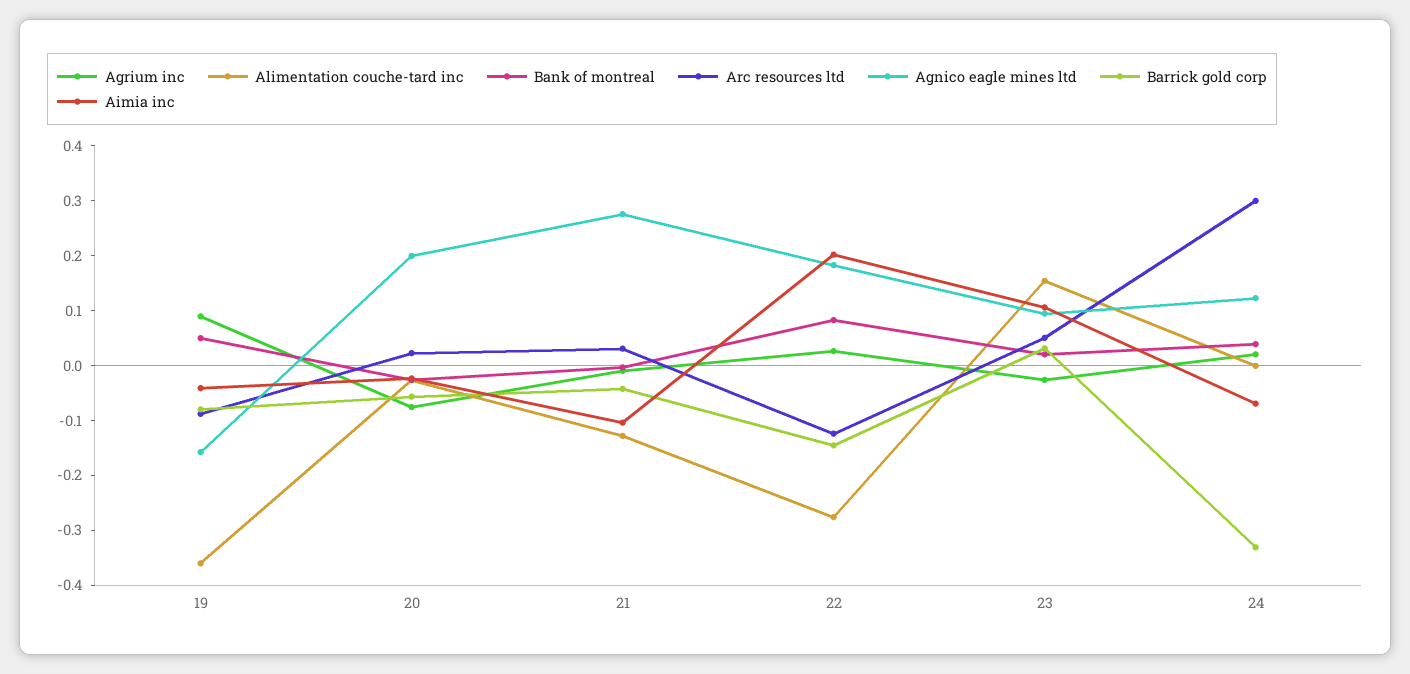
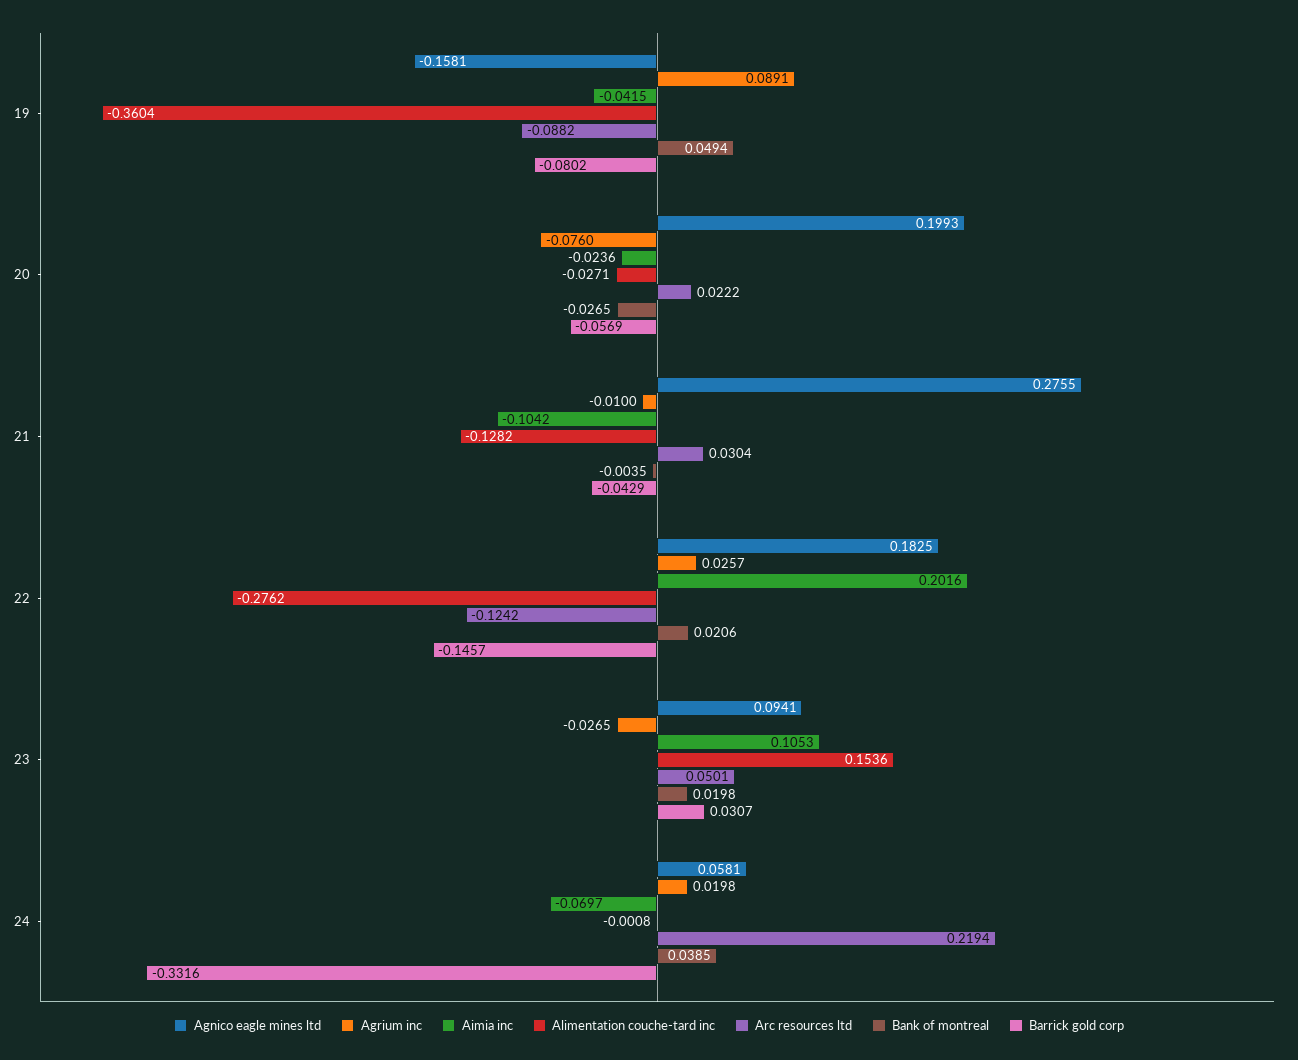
Bank of montreal, 22: 0.08 -> 0.0206
Arc resources ltd, 24: 0.3 -> 0.2194
Agnico eagle mines ltd, 24: 0.12 -> 0.0581

